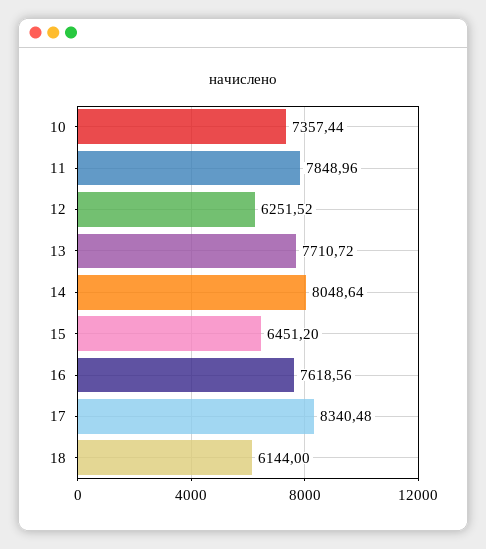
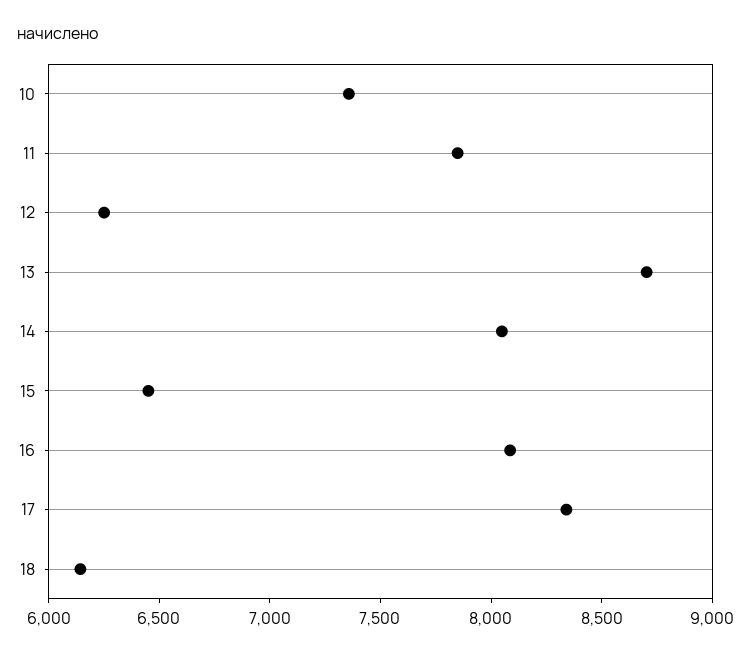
13: 7710.72 -> 8700
16: 7618.56 -> 8100

